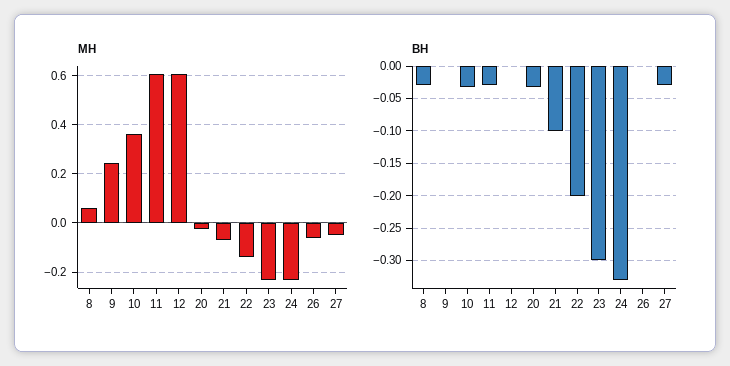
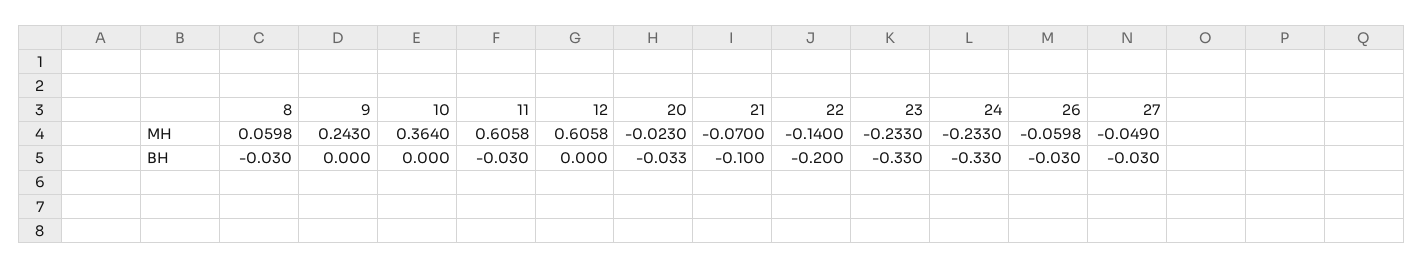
BH, 10: -0.03 -> 0
BH, 23: -0.3 -> -0.33
BH, 26: 0 -> -0.03

